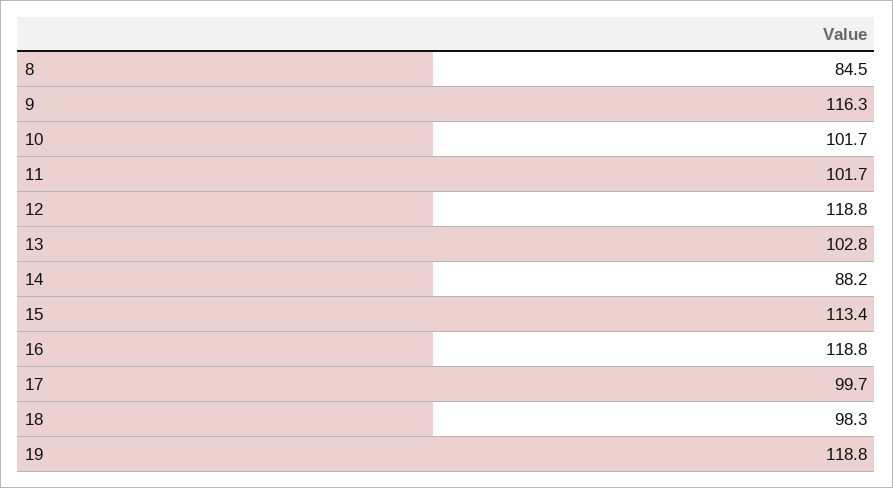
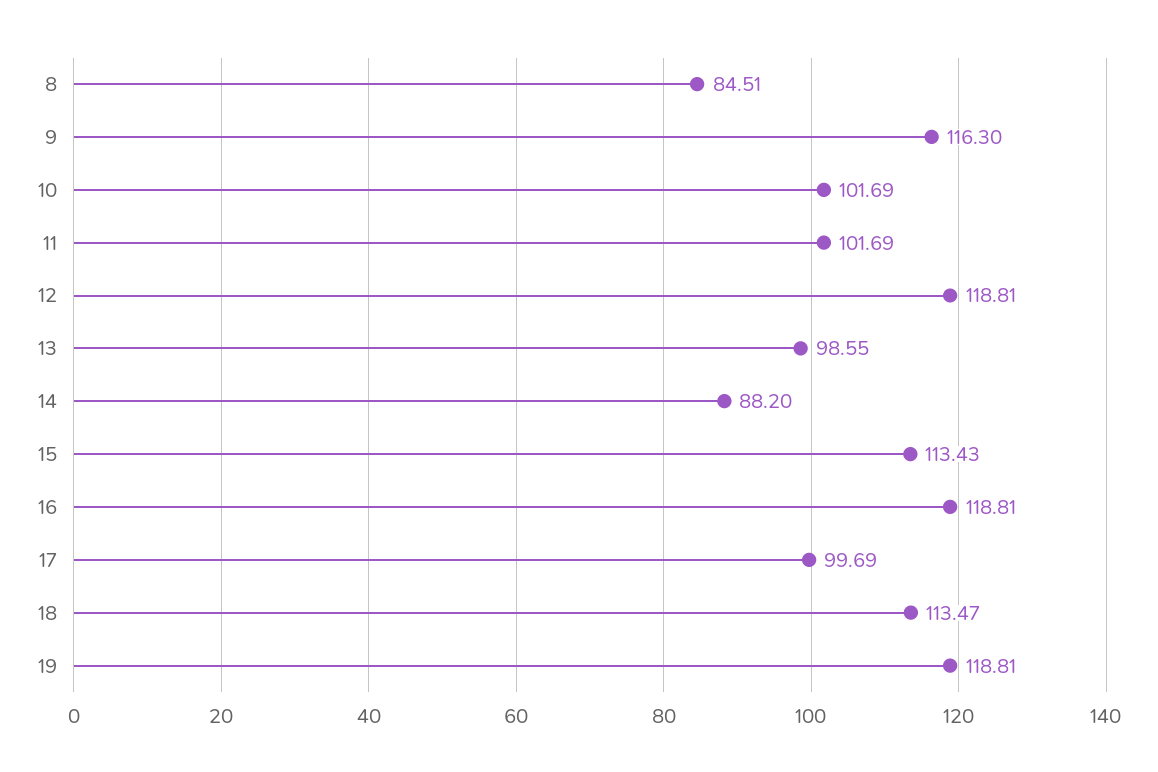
13: 102.8 -> 98.55
18: 98.3 -> 113.47

